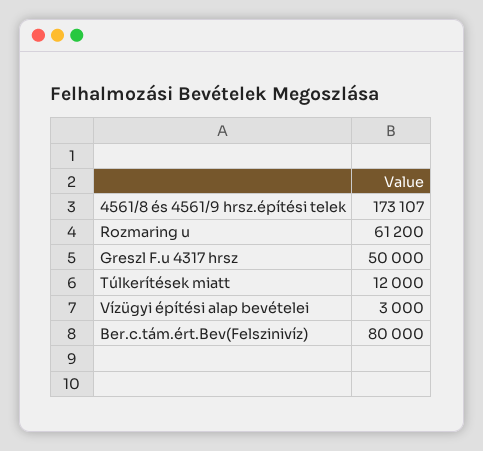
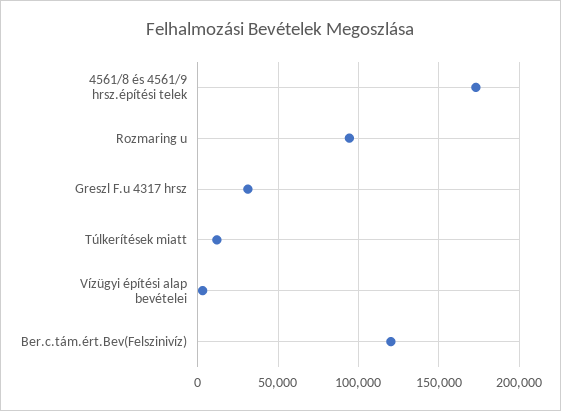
Rozmaring u: 61200 -> 95000
Greszl F.u 4317 hrsz: 50000 -> 30000
Ber.c.tám.ért.Bev(Felszinivíz): 80000 -> 120000

